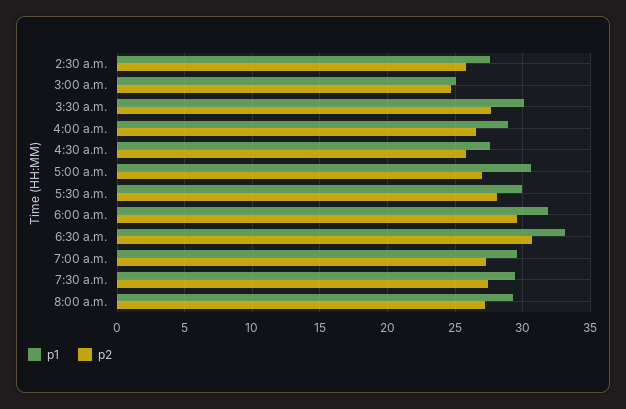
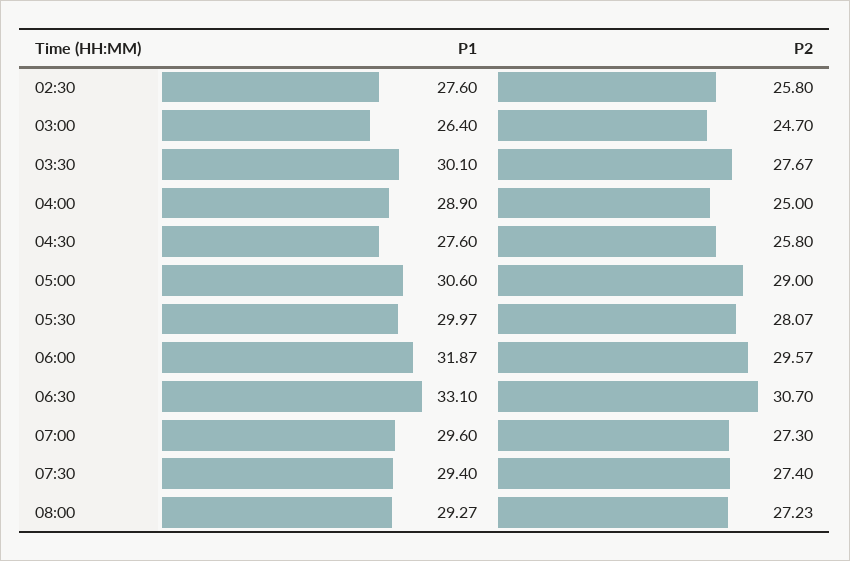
p1, 3:00 a.m.: 25 -> 26.4
p2, 4:00 a.m.: 26.5 -> 25
p2, 5:00 a.m.: 27 -> 29

